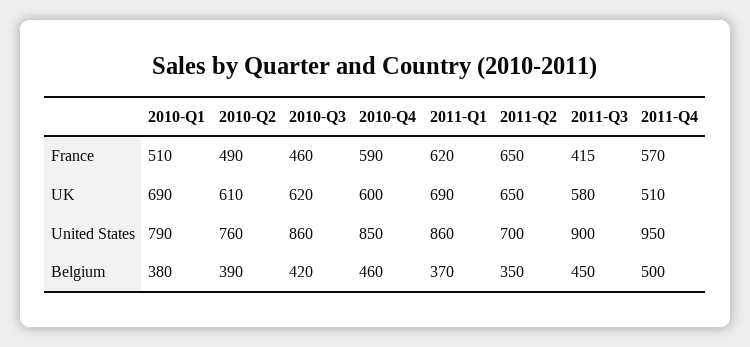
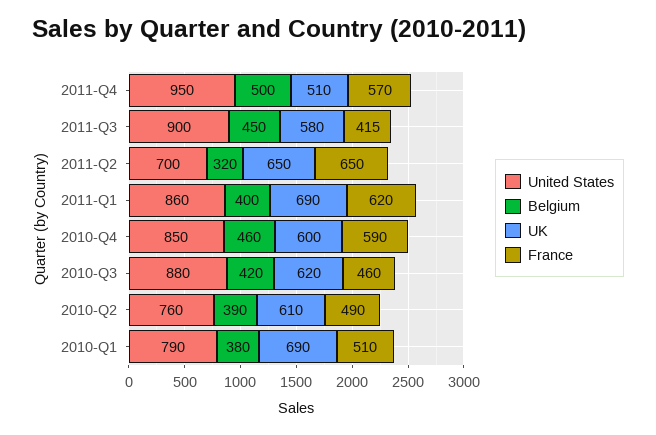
United States, 2010-Q3: 860 -> 880
Belgium, 2011-Q1: 370 -> 400
Belgium, 2011-Q2: 350 -> 320

